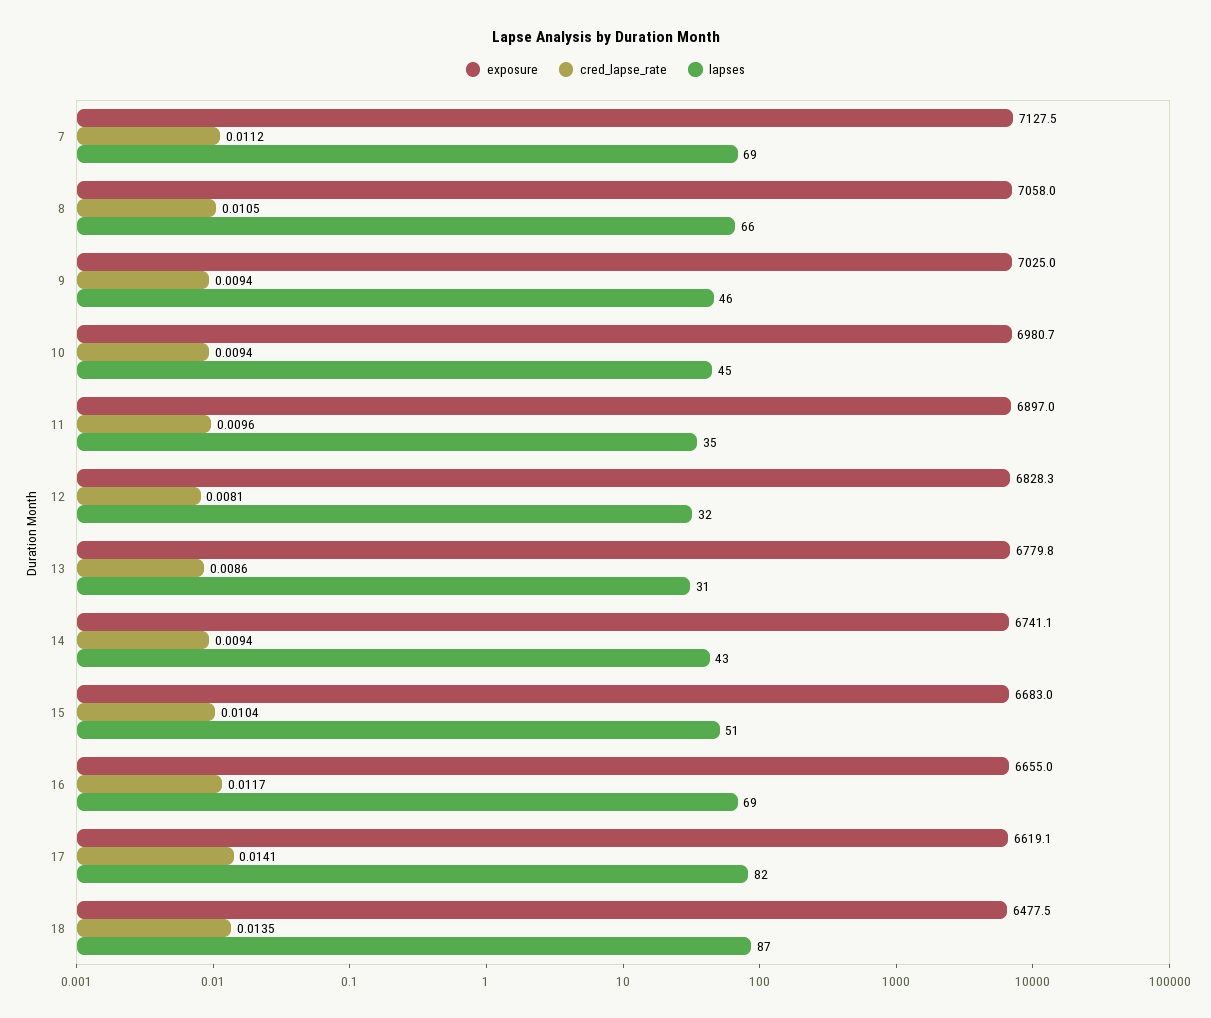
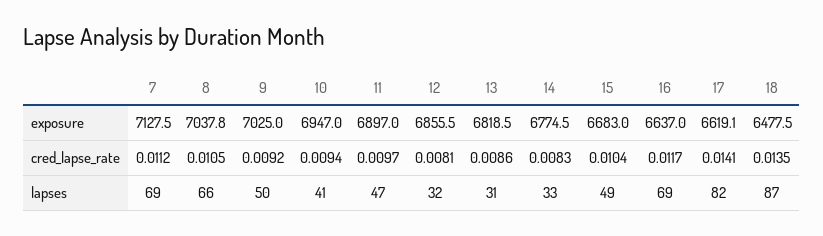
exposure, 8: 7058 -> 7037.8
cred_lapse_rate, 9: 0.0094 -> 0.0092
lapses, 9: 46 -> 50
exposure, 10: 6980.7 -> 6947
lapses, 10: 45 -> 41
cred_lapse_rate, 11: 0.0096 -> 0.0097
lapses, 11: 35 -> 47
exposure, 12: 6828.3 -> 6855.5
exposure, 13: 6779.8 -> 6818.5
exposure, 14: 6741.1 -> 6774.5
cred_lapse_rate, 14: 0.0094 -> 0.0083
lapses, 14: 43 -> 33
lapses, 15: 51 -> 49
exposure, 16: 6655 -> 6637

